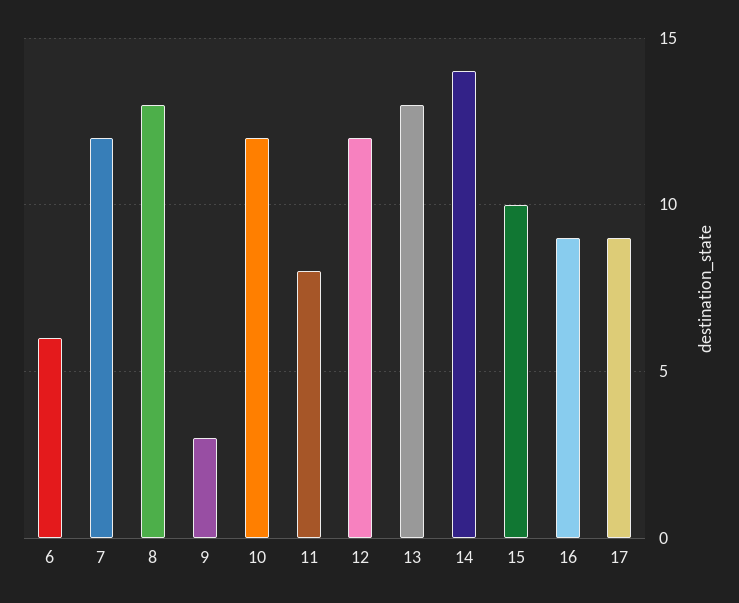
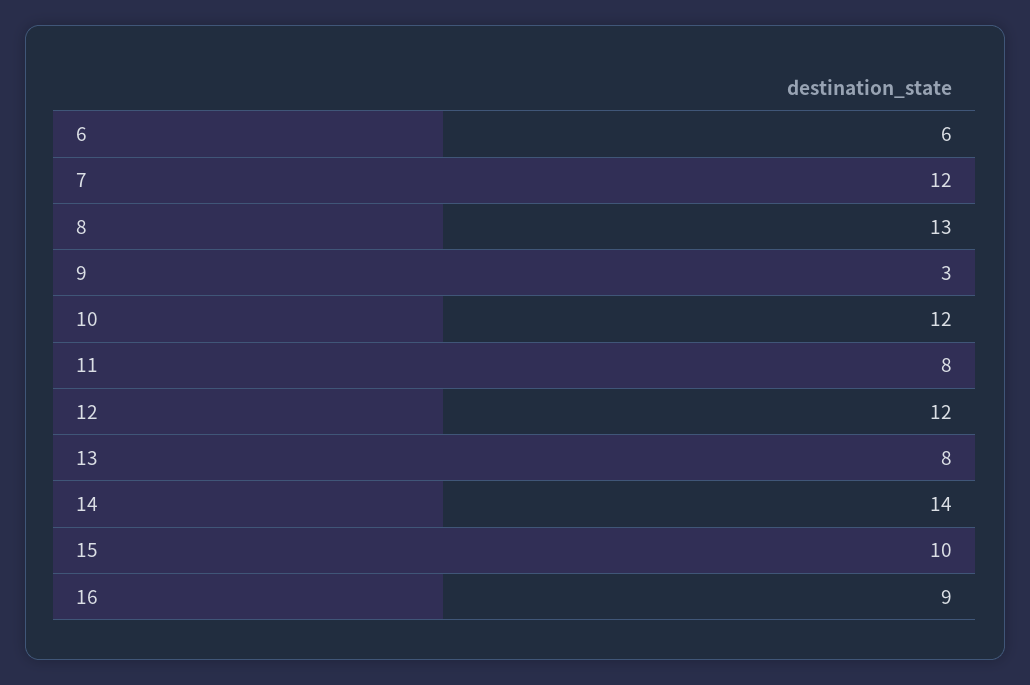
13: 13 -> 8
17: 9 -> none

